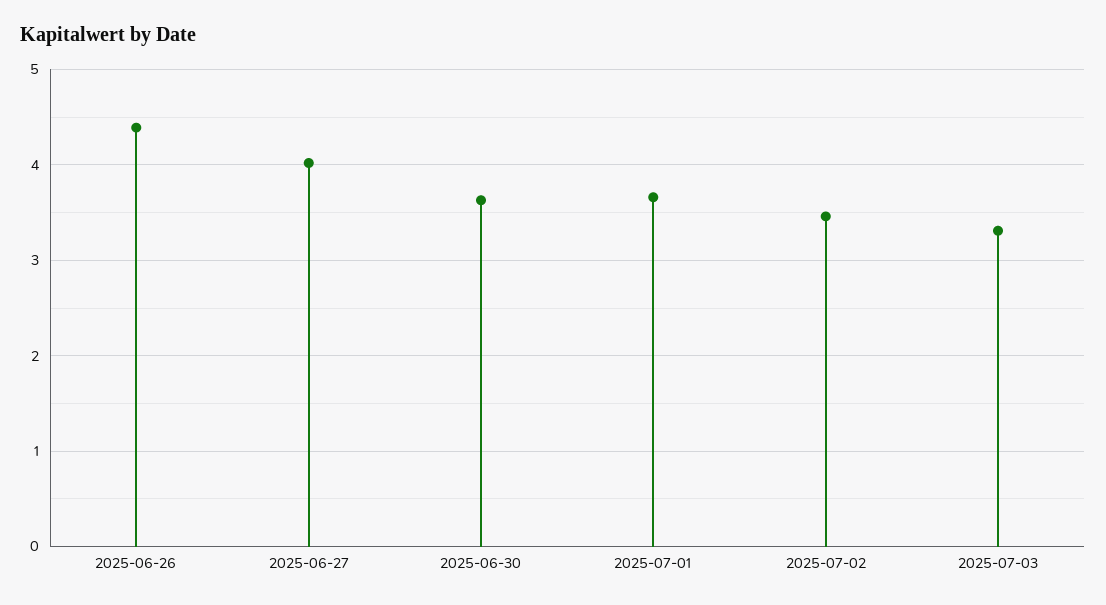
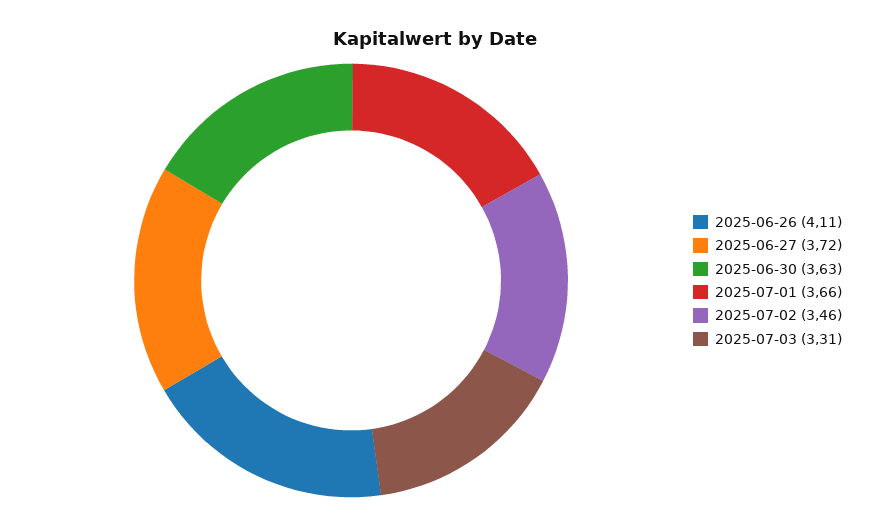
2025-06-26: 4.4 -> 4.11
2025-06-27: 4 -> 3.72

